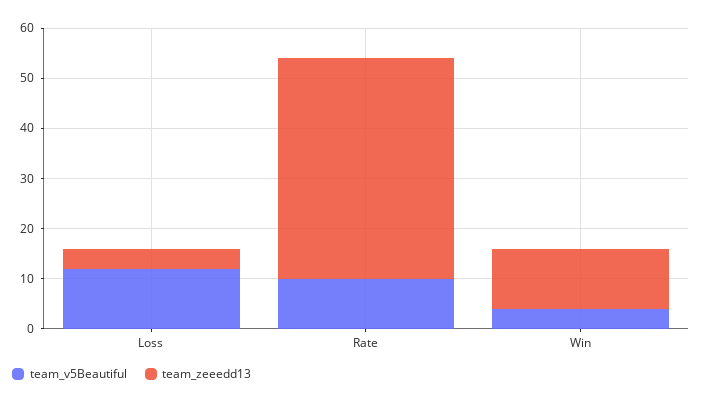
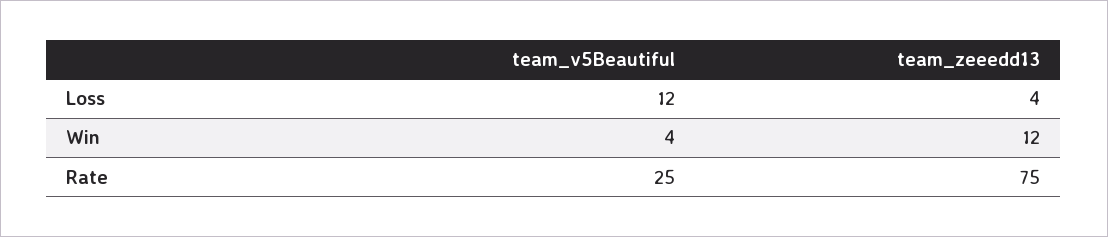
team_v5Beautiful, Rate: 10 -> 25
team_zeeedd13, Rate: 45 -> 75

